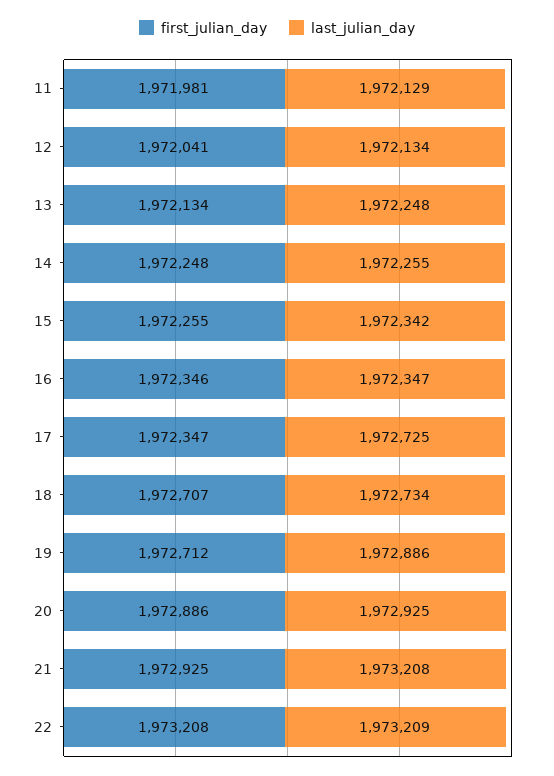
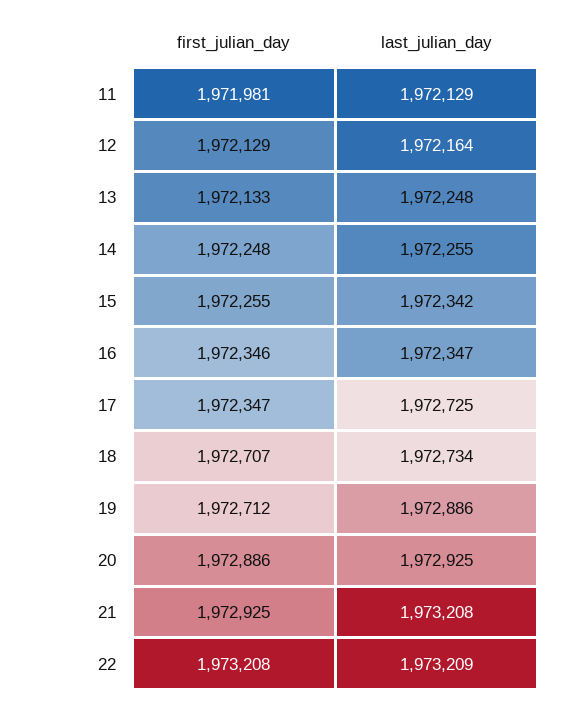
first_julian_day, 12: 1972041 -> 1972129
last_julian_day, 12: 1972134 -> 1972164
first_julian_day, 13: 1972134 -> 1972133

